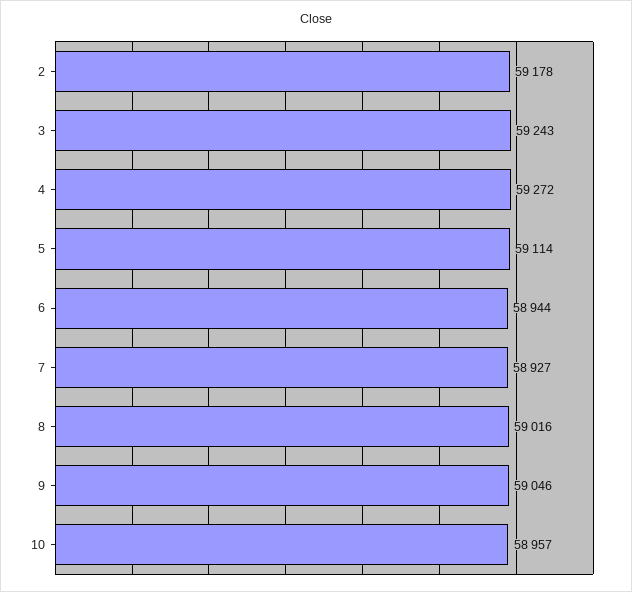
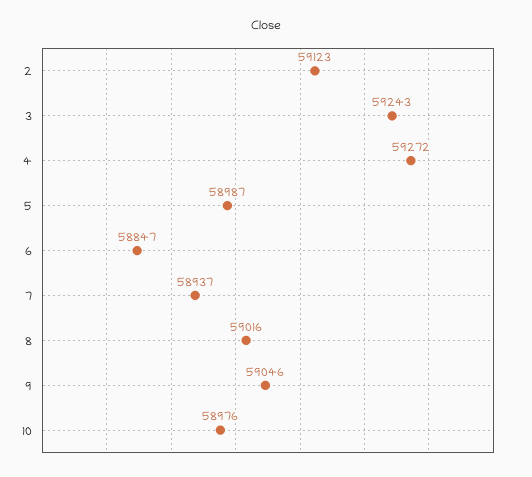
2: 59178 -> 59123
5: 59114 -> 58987
6: 58944 -> 58847
7: 58927 -> 58937
10: 58957 -> 58976

